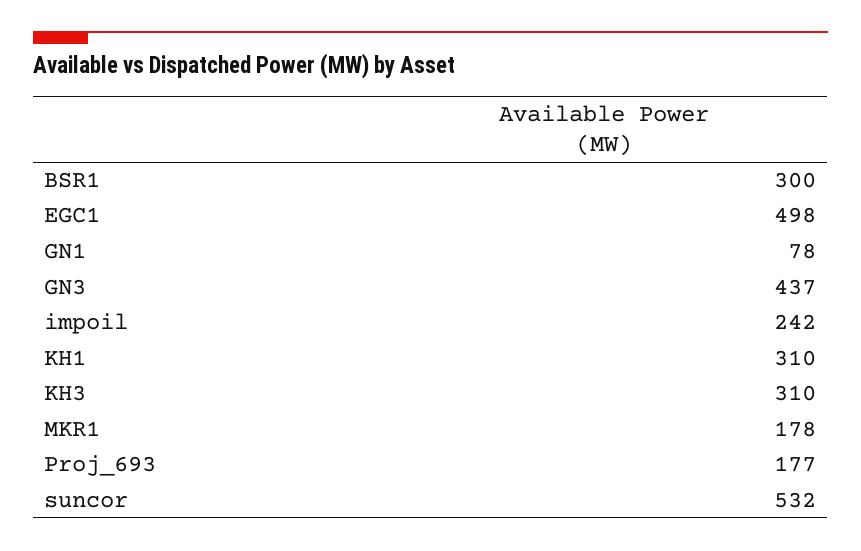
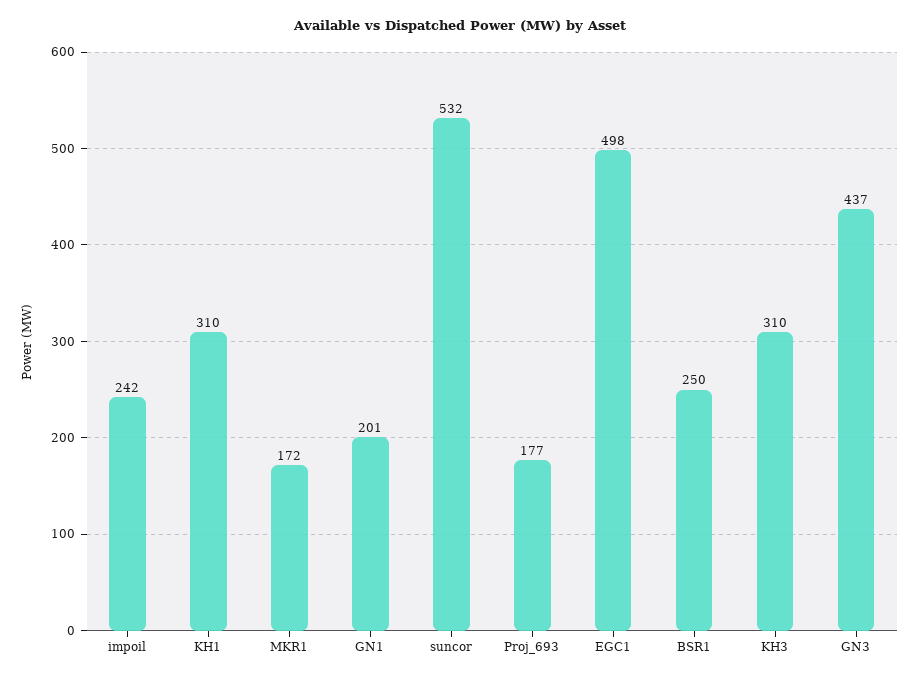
BSR1: 300 -> 250
GN1: 78 -> 201
MKR1: 178 -> 172

